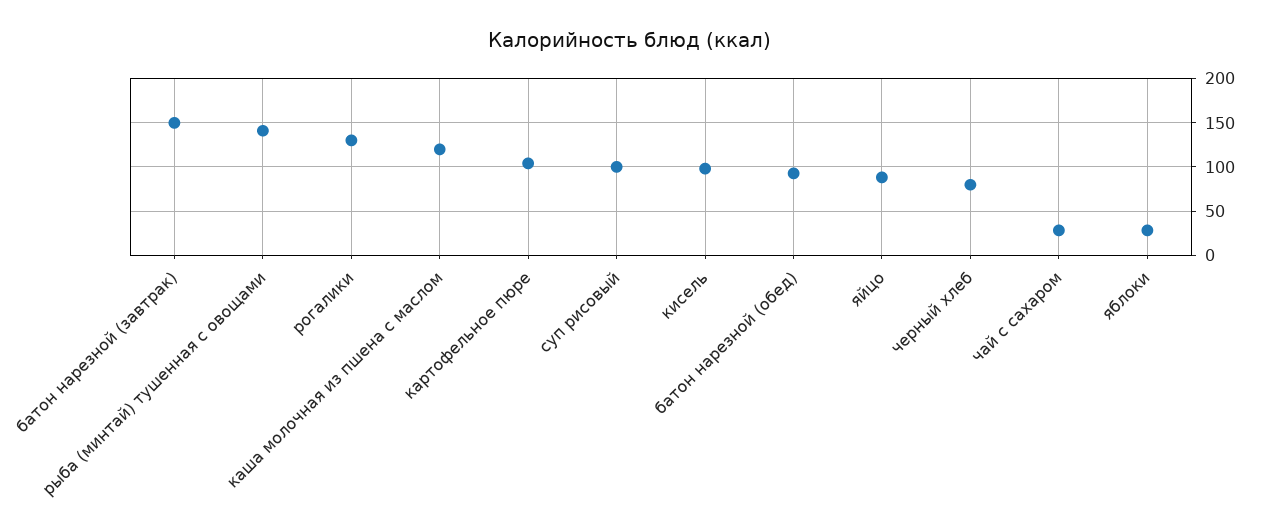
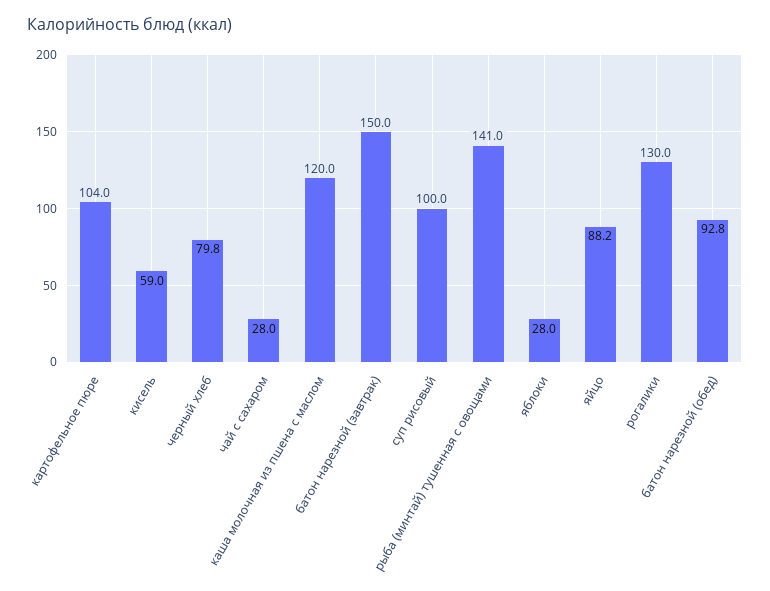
кисель: 100 -> 59

